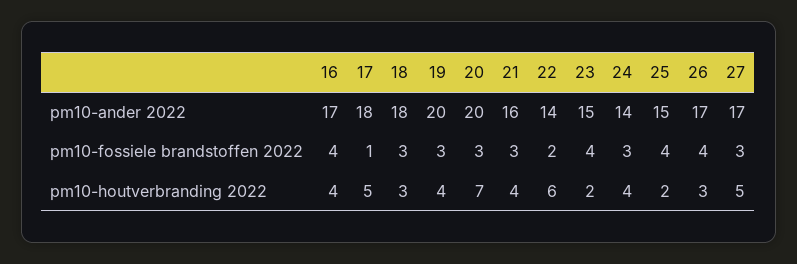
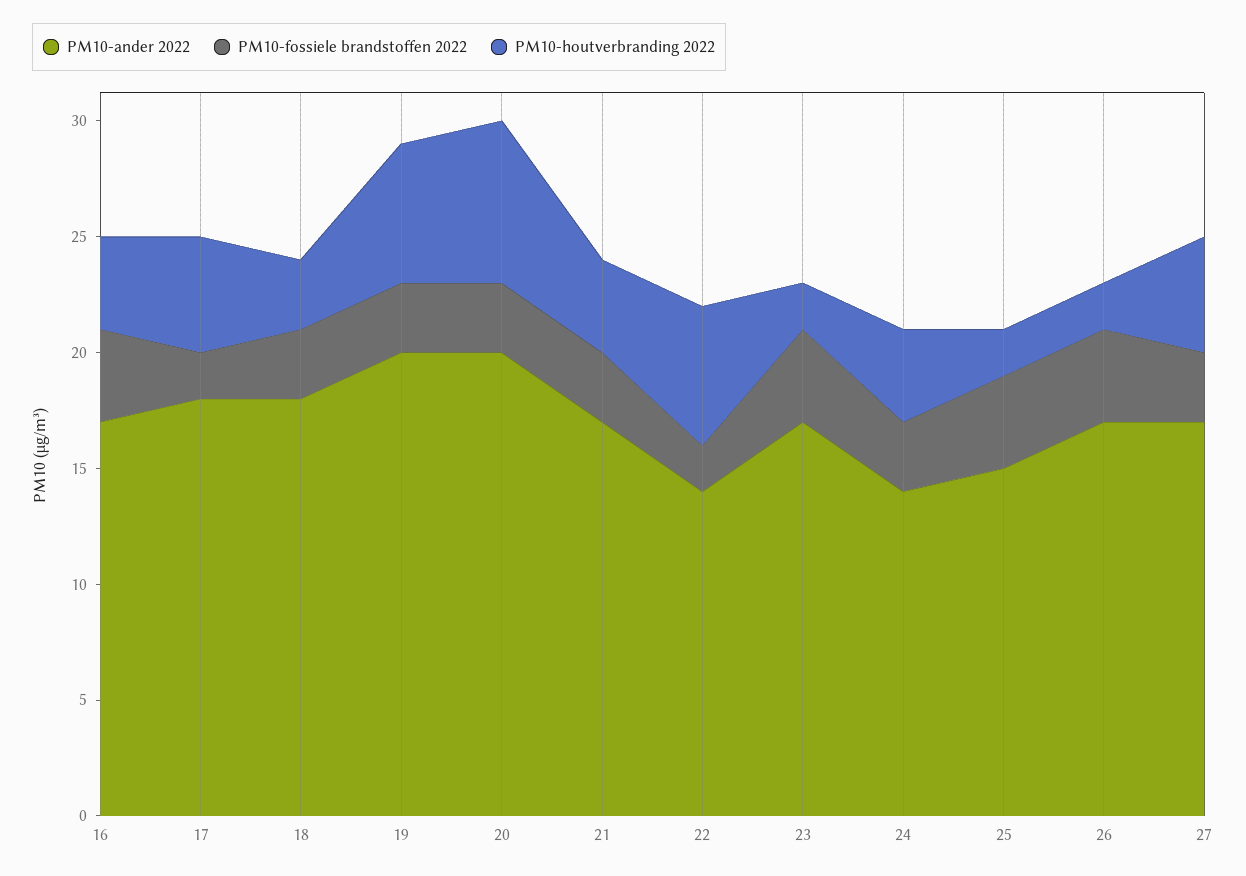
pm10-ander 2022, 21: 16 -> 17
pm10-ander 2022, 23: 15 -> 17
pm10-fossiele brandstoffen 2022, 17: 1 -> 2
pm10-houtverbranding 2022, 19: 4 -> 6
pm10-houtverbranding 2022, 26: 3 -> 2

